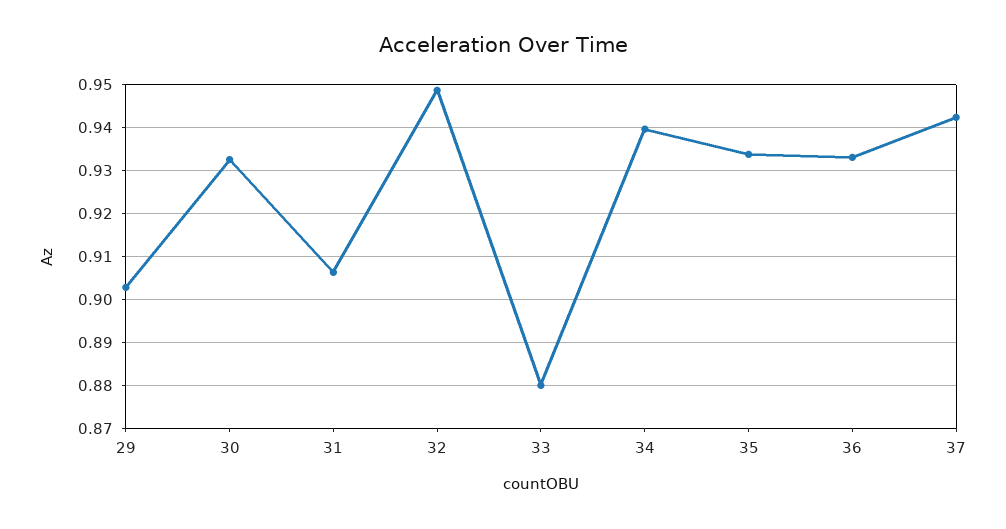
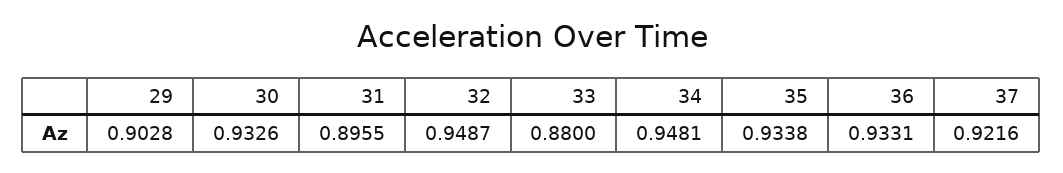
31: 0.906 -> 0.8955
34: 0.94 -> 0.9481
37: 0.942 -> 0.9216

